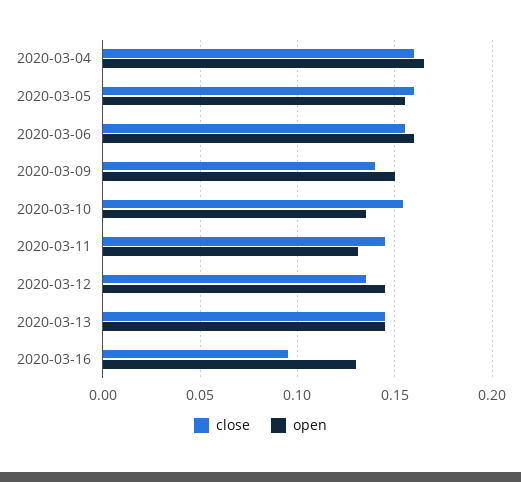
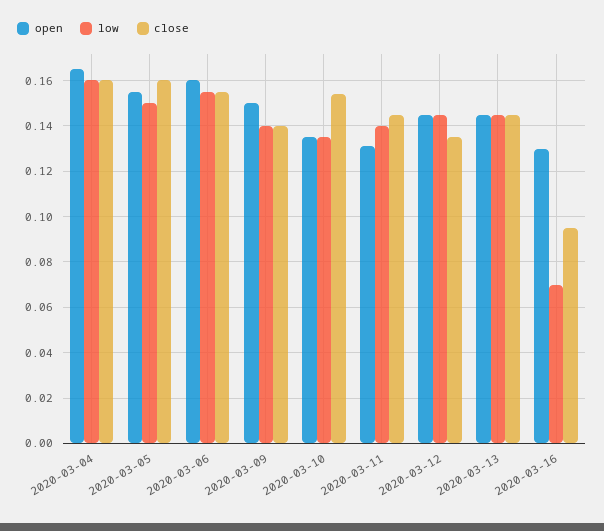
low, 2020-03-04: none -> 0.16
low, 2020-03-05: none -> 0.15
low, 2020-03-06: none -> 0.155
low, 2020-03-09: none -> 0.14
low, 2020-03-10: none -> 0.135
low, 2020-03-11: none -> 0.14
low, 2020-03-12: none -> 0.145
low, 2020-03-13: none -> 0.145
low, 2020-03-16: none -> 0.07

